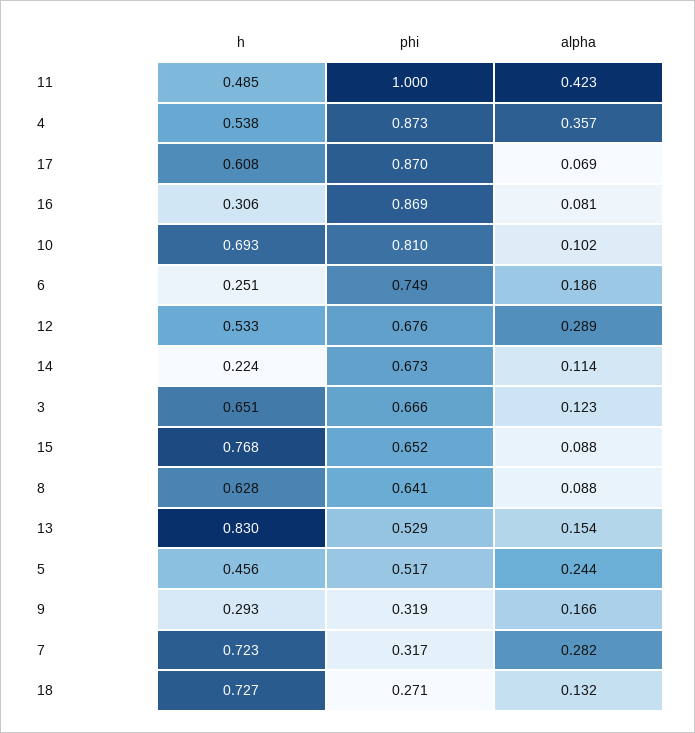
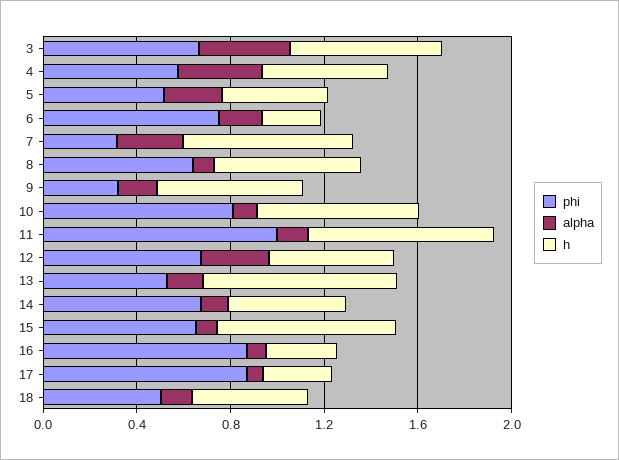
h, 11: 0.485 -> 0.8
alpha, 11: 0.423 -> 0.1
phi, 4: 0.873 -> 0.6
h, 17: 0.608 -> 0.3
h, 14: 0.224 -> 0.5
alpha, 3: 0.123 -> 0.4
h, 9: 0.293 -> 0.6
h, 18: 0.727 -> 0.5
phi, 18: 0.271 -> 0.5

